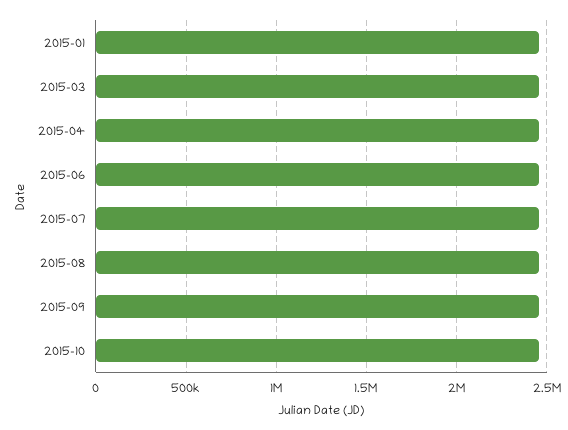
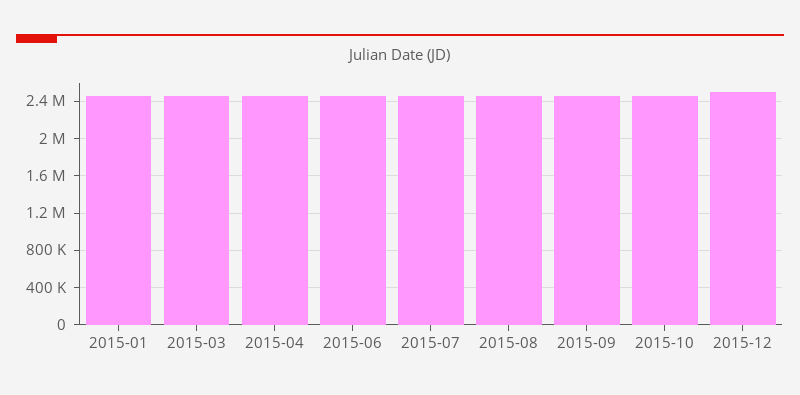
2015-12: none -> 2500000

